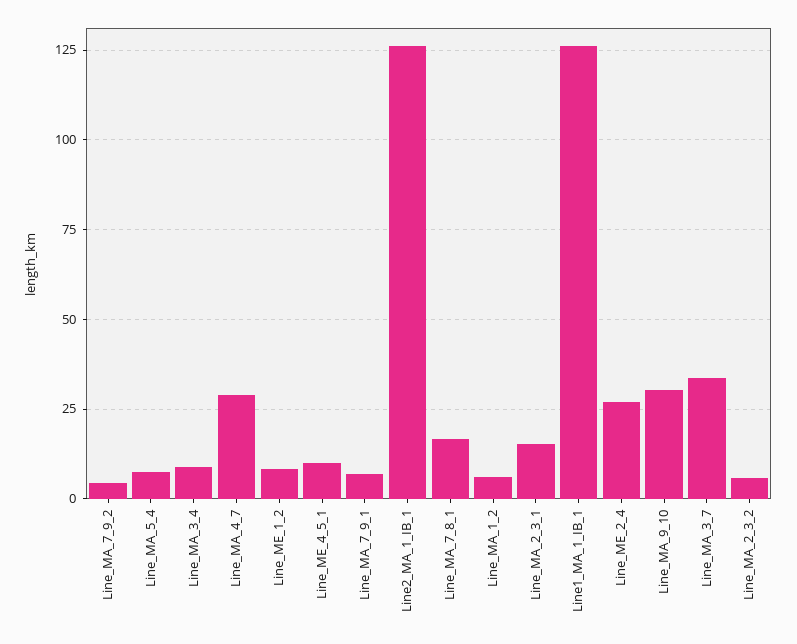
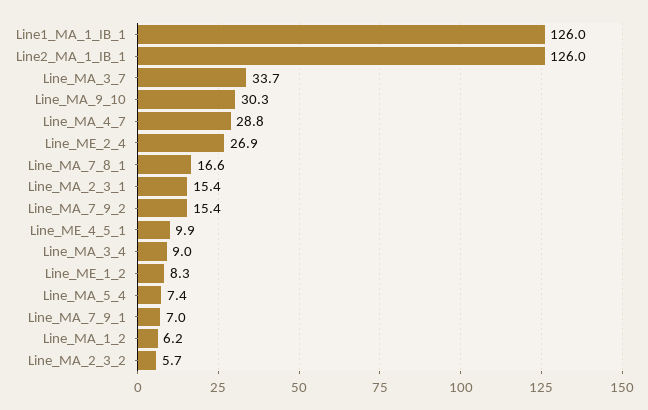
Line_MA_7_9_2: 5 -> 15.4

